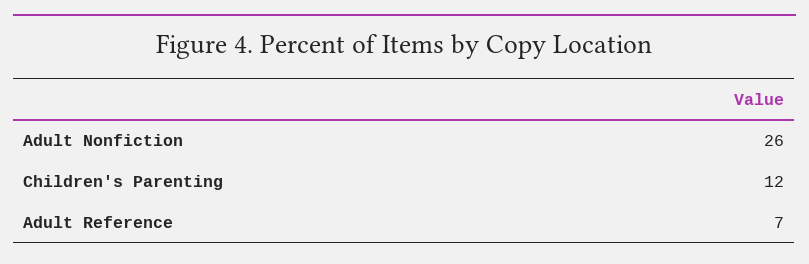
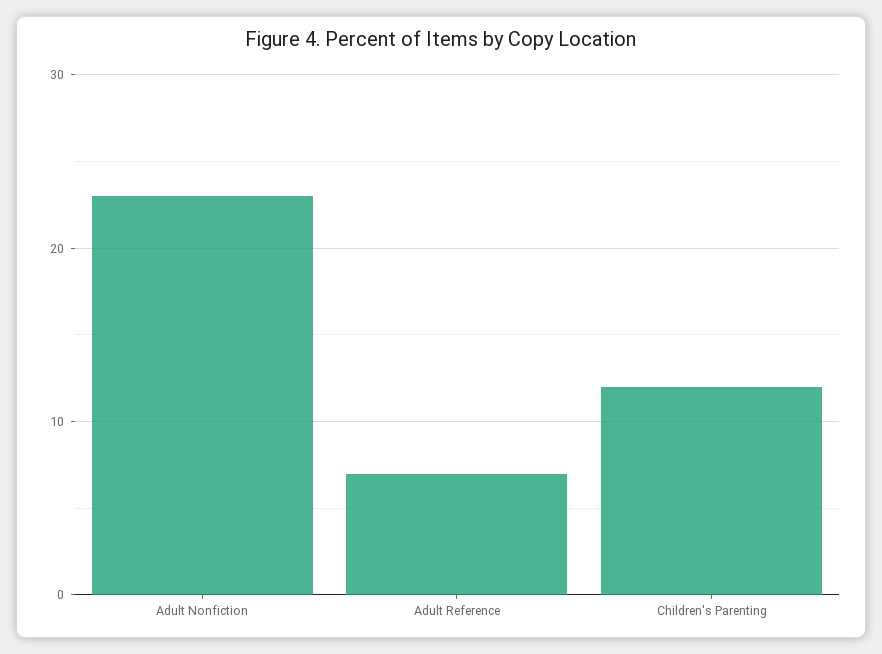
Adult Nonfiction: 26 -> 23

